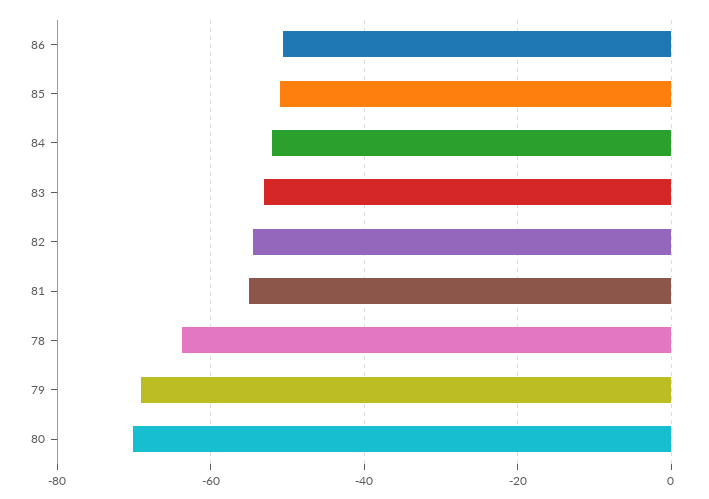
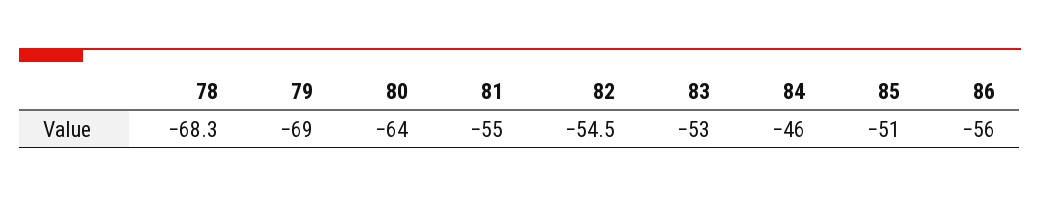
86: -50 -> -56
84: -52 -> -46
78: -64 -> -68.3
80: -70 -> -64

